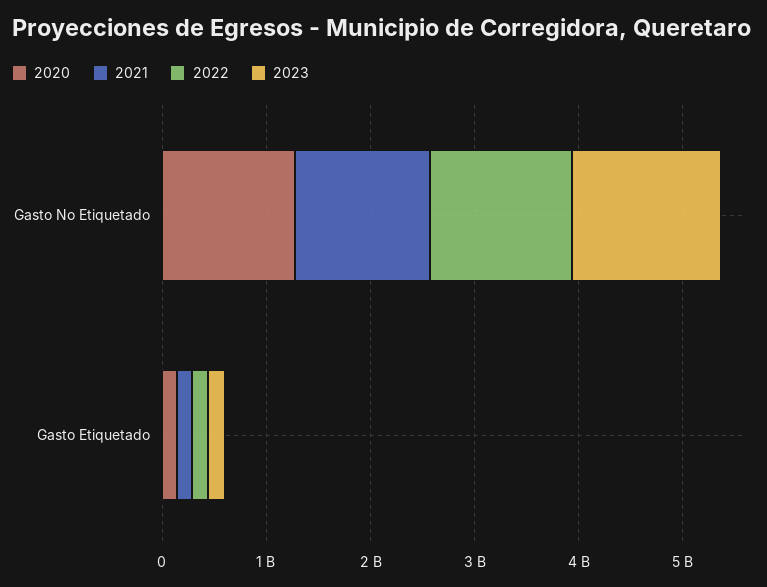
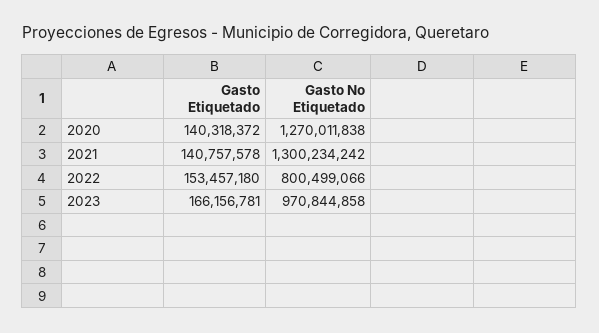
2022, Gasto No Etiquetado: 1400000000 -> 800499066
2023, Gasto No Etiquetado: 1400000000 -> 970844858

